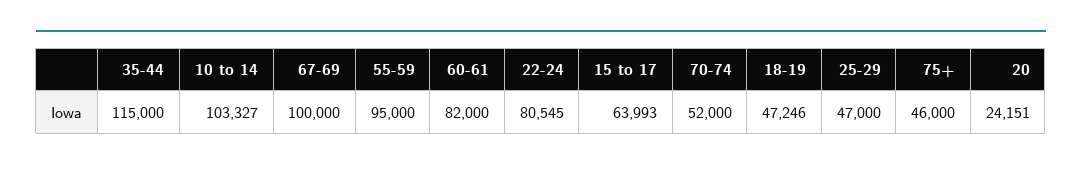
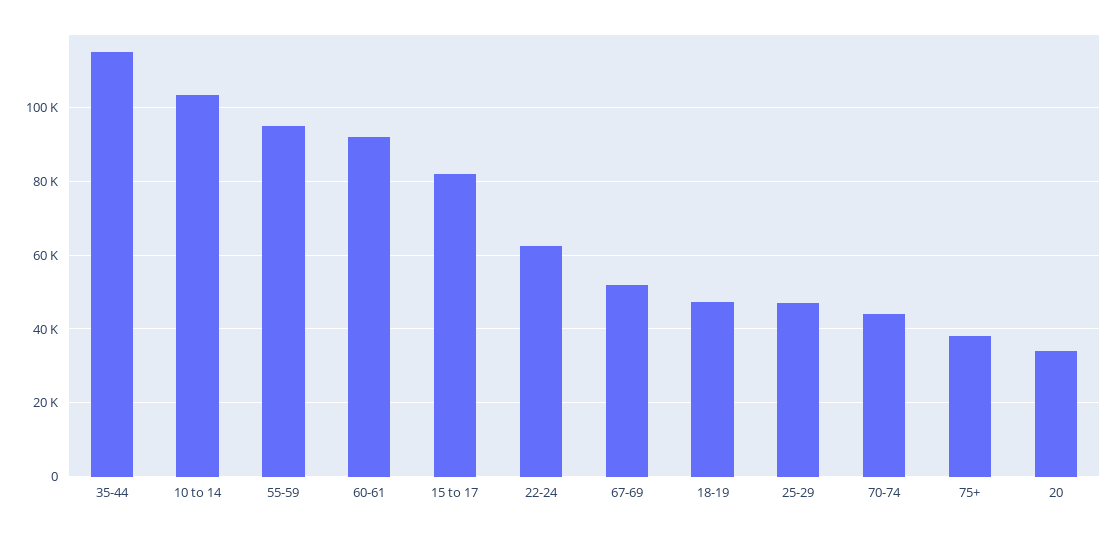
67-69: 100000 -> 52000
60-61: 82000 -> 92000
22-24: 80545 -> 62000
15 to 17: 63993 -> 82000
70-74: 52000 -> 44000
75+: 46000 -> 38000
20: 24151 -> 34000

